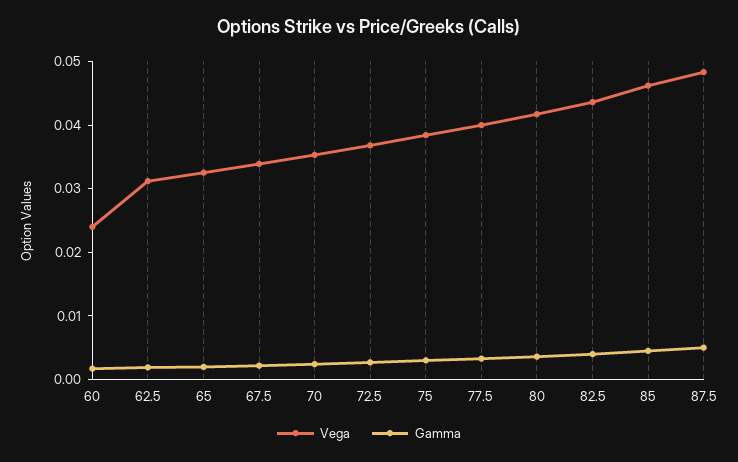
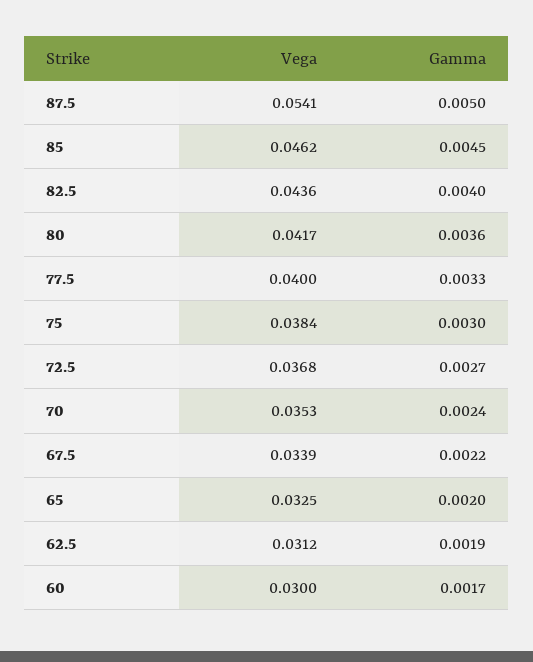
Vega, 60: 0.024 -> 0.03
Vega, 87.5: 0.048 -> 0.0541

